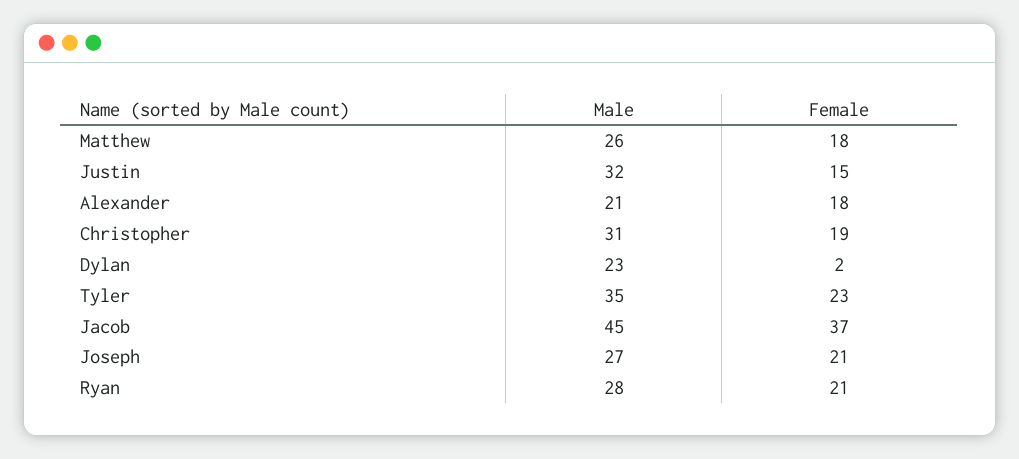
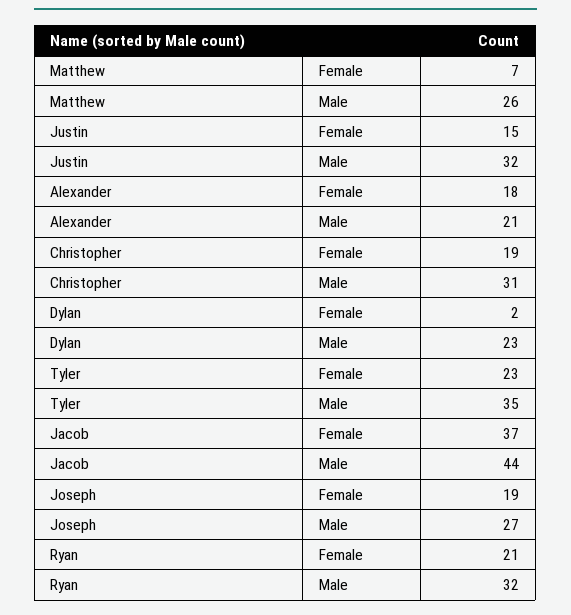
Female, Matthew: 18 -> 7
Male, Jacob: 45 -> 44
Female, Joseph: 21 -> 19
Male, Ryan: 28 -> 32

